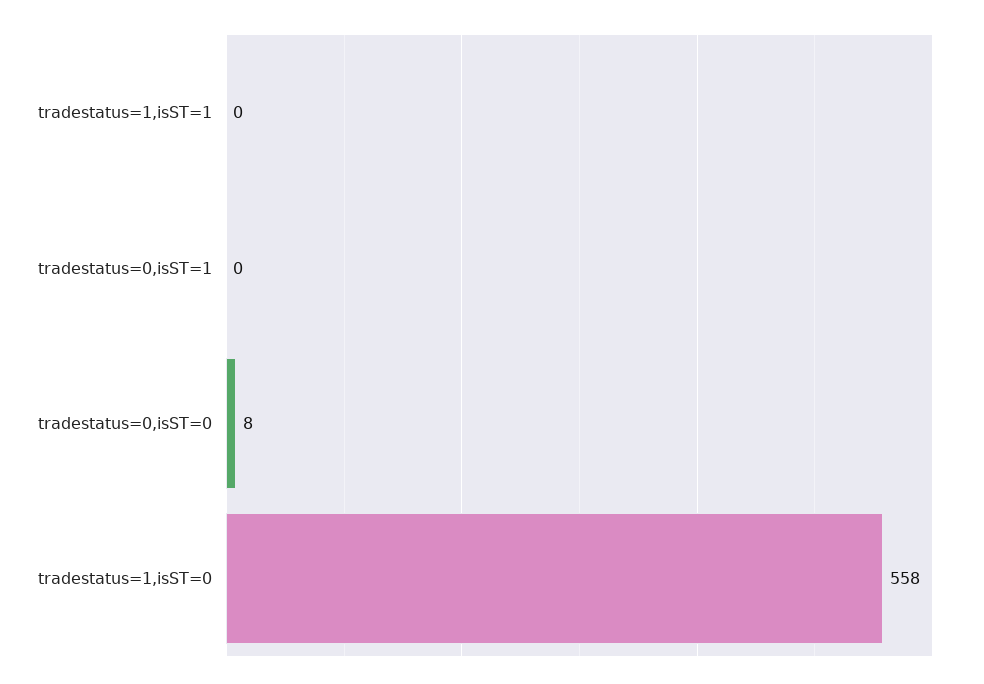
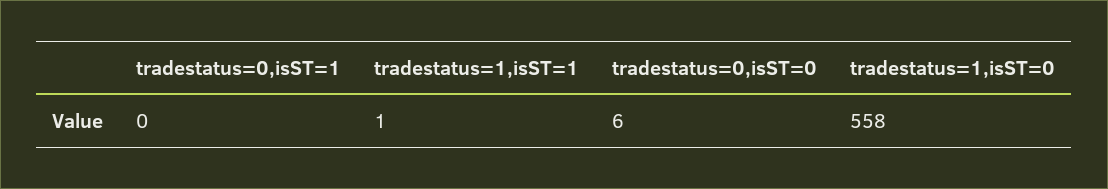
tradestatus=1,isST=1: 0 -> 1
tradestatus=0,isST=0: 8 -> 6

